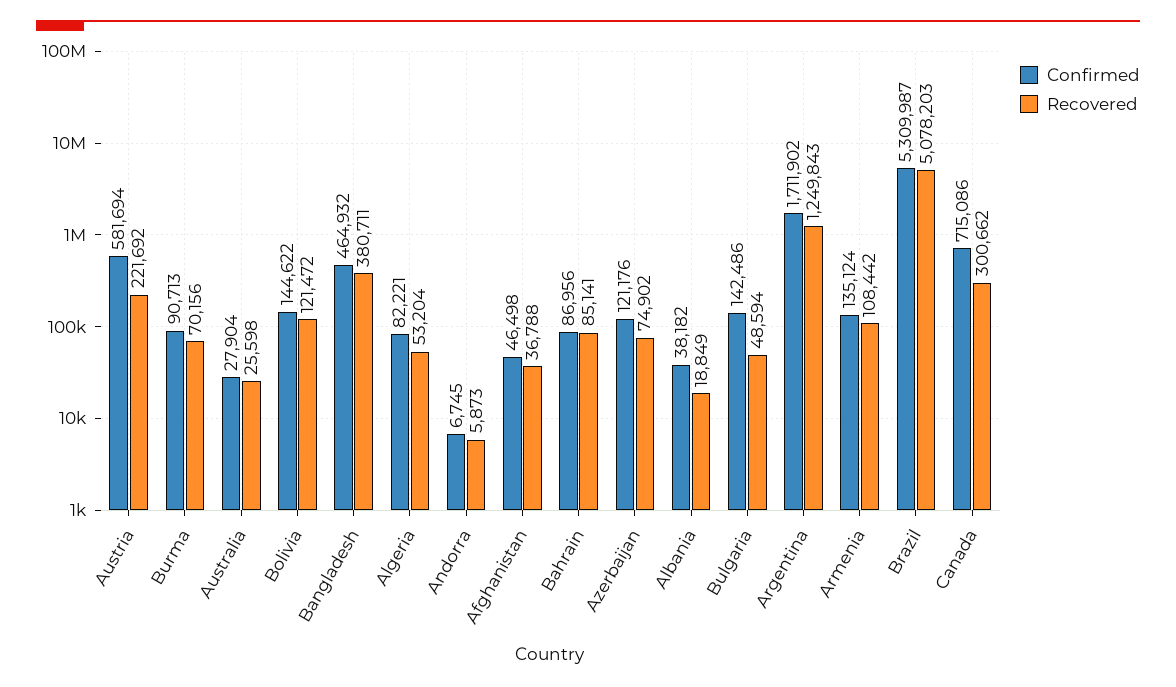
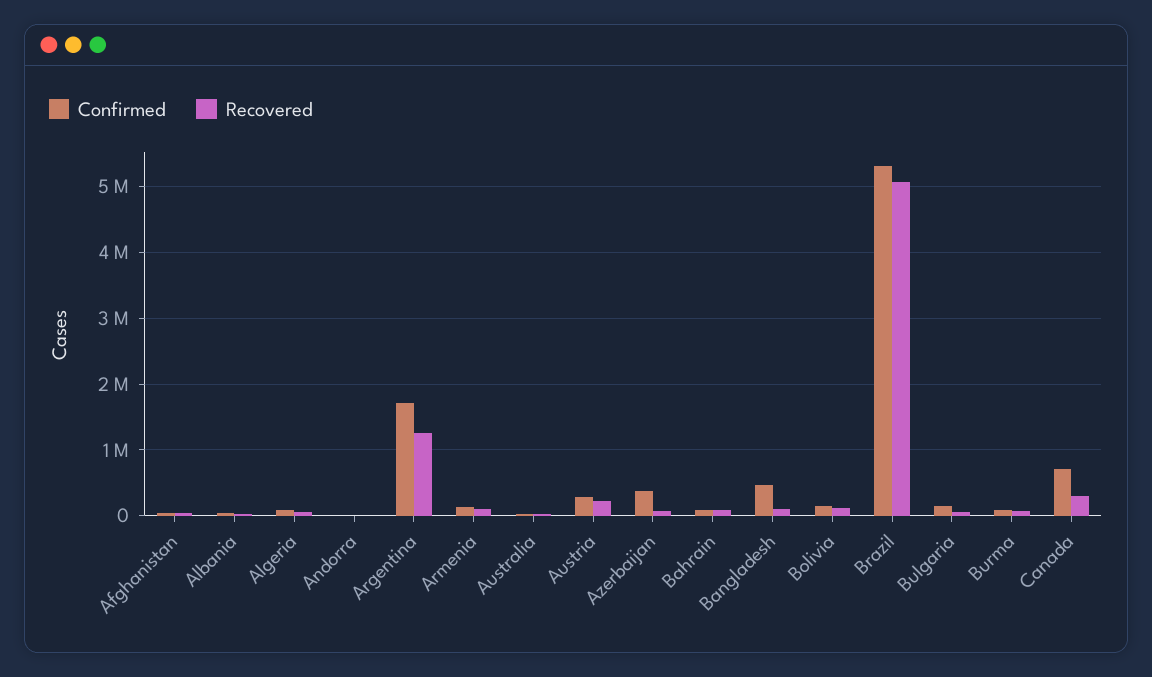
Confirmed, Austria: 581694 -> 300000
Recovered, Bangladesh: 380711 -> 100000
Confirmed, Azerbaijan: 121176 -> 400000

